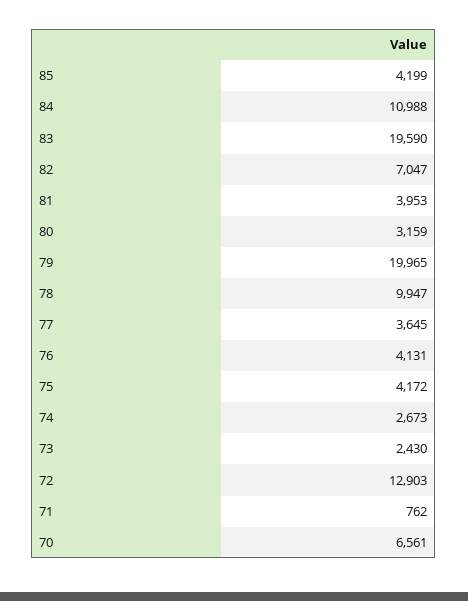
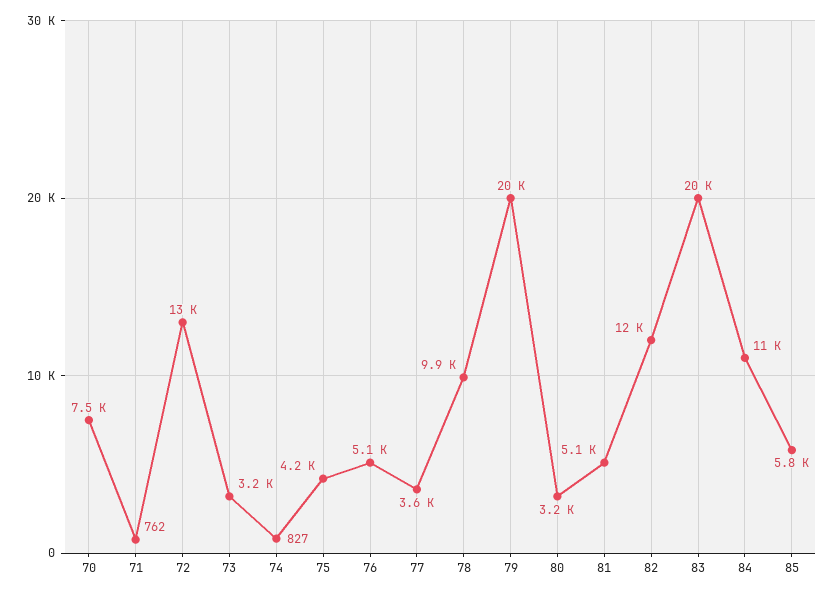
85: 4199 -> 5800
82: 7047 -> 12000
81: 3953 -> 5100
76: 4131 -> 5100
74: 2673 -> 827
73: 2430 -> 3200
70: 6561 -> 7500

